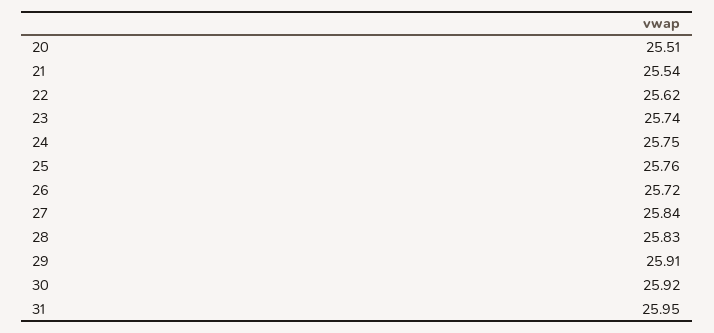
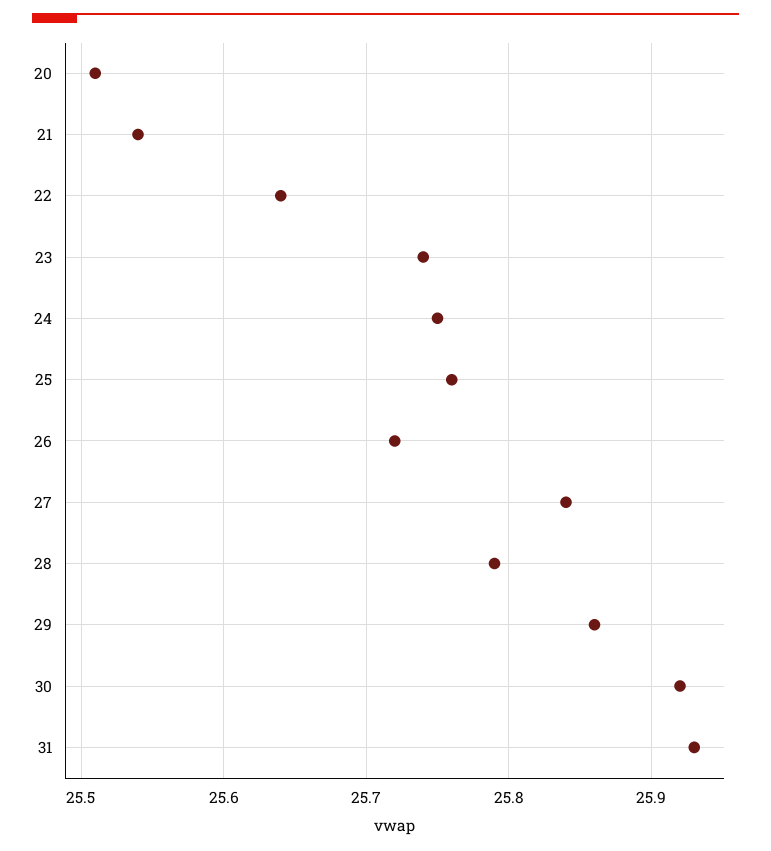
22: 25.62 -> 25.64
28: 25.83 -> 25.79
29: 25.91 -> 25.86
31: 25.95 -> 25.93

